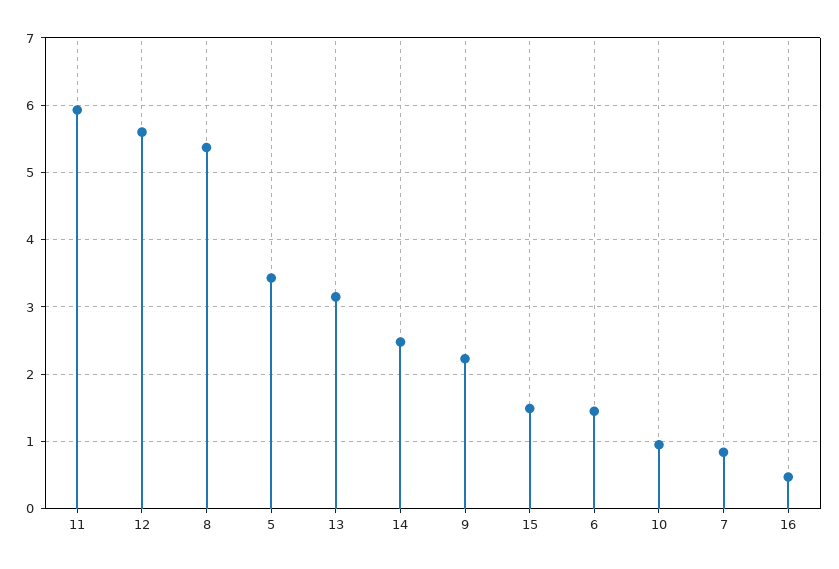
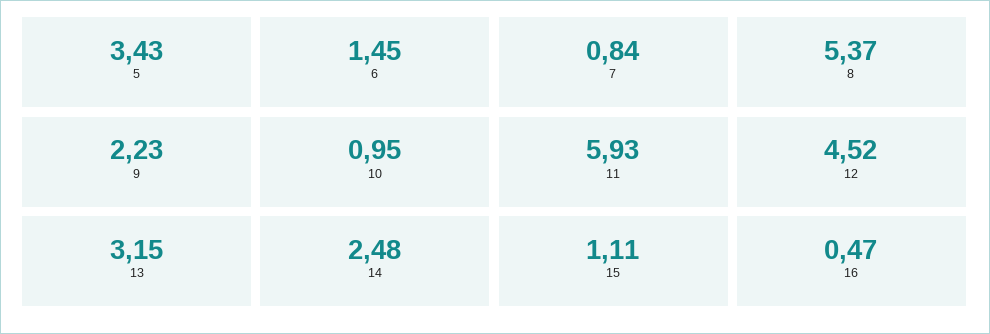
12: 5.6 -> 4.52
15: 1.5 -> 1.11

